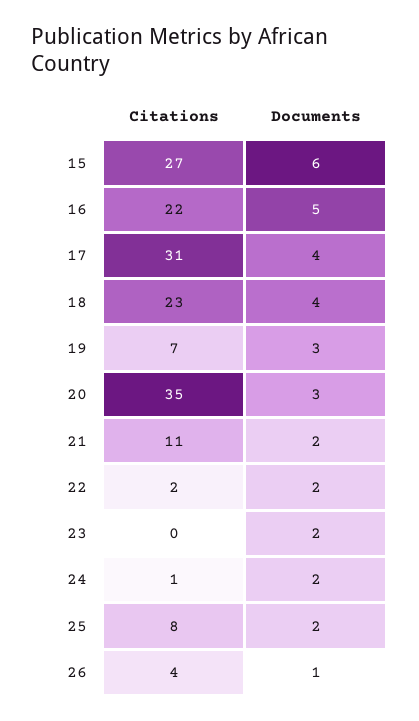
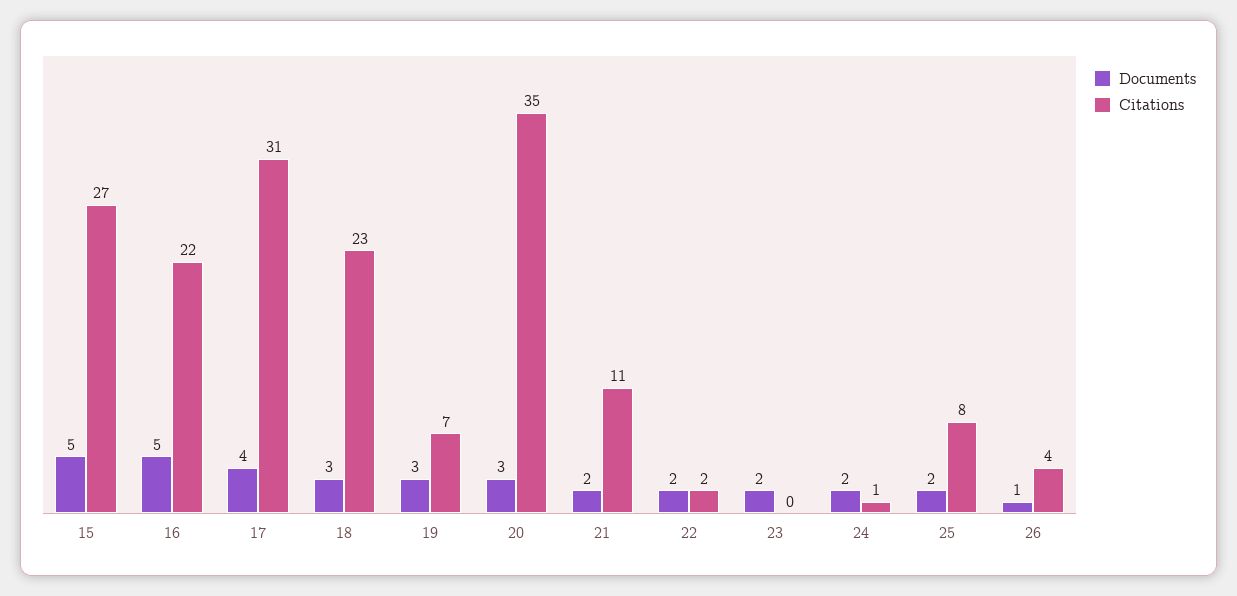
Documents, 15: 6 -> 5
Documents, 18: 4 -> 3

